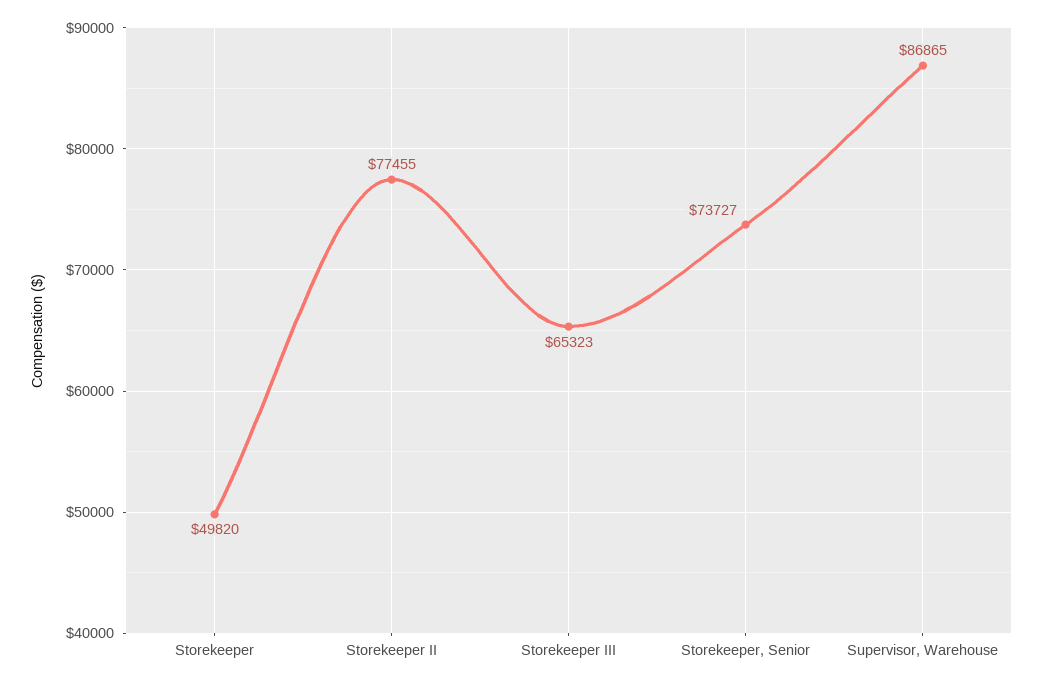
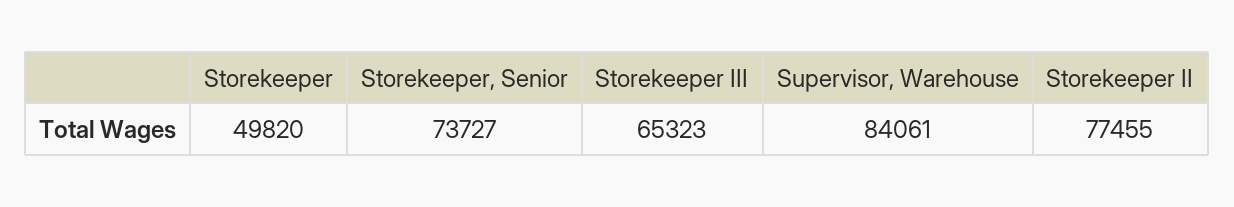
Supervisor, Warehouse: 86865 -> 84061

